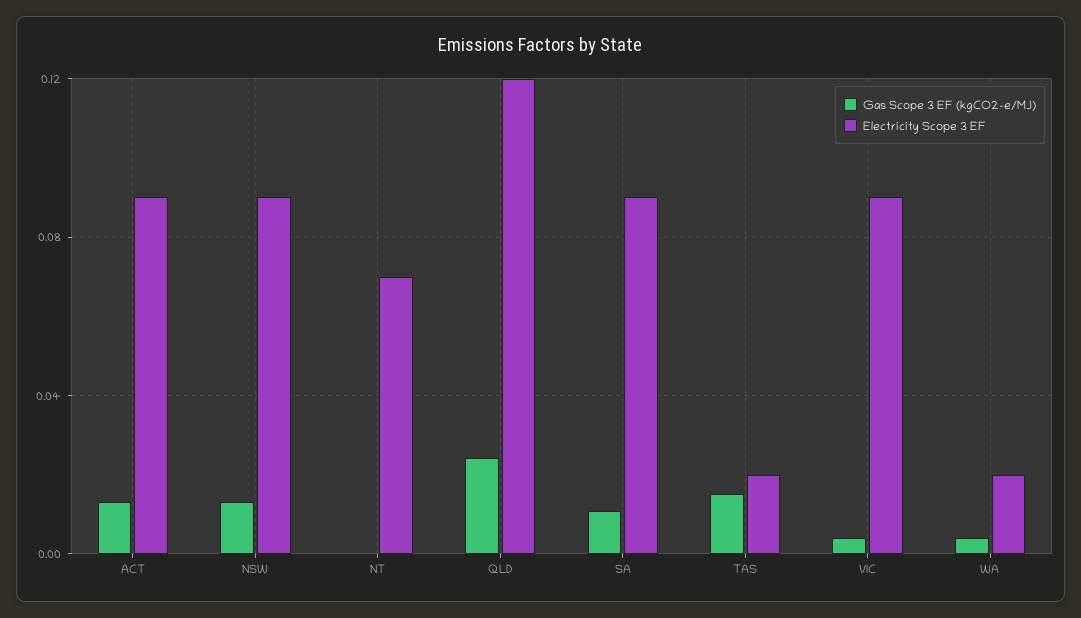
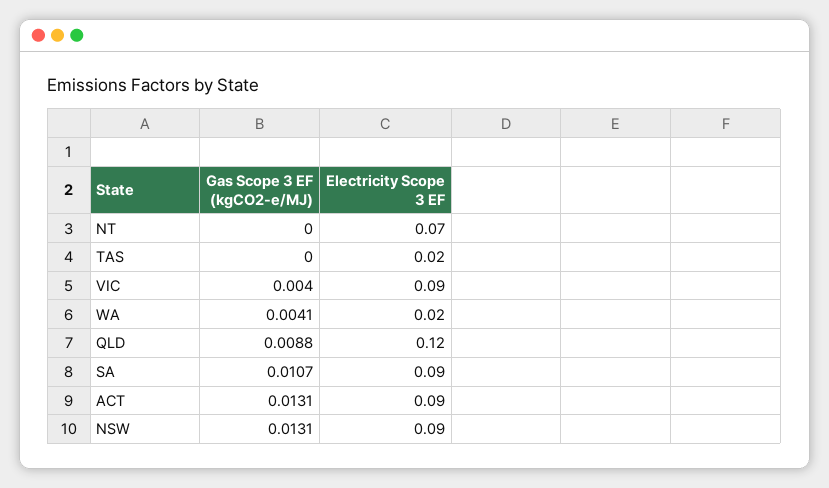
Gas Scope 3 EF (kgCO2-e/MJ), QLD: 0.025 -> 0.0088
Gas Scope 3 EF (kgCO2-e/MJ), TAS: 0.015 -> 0

